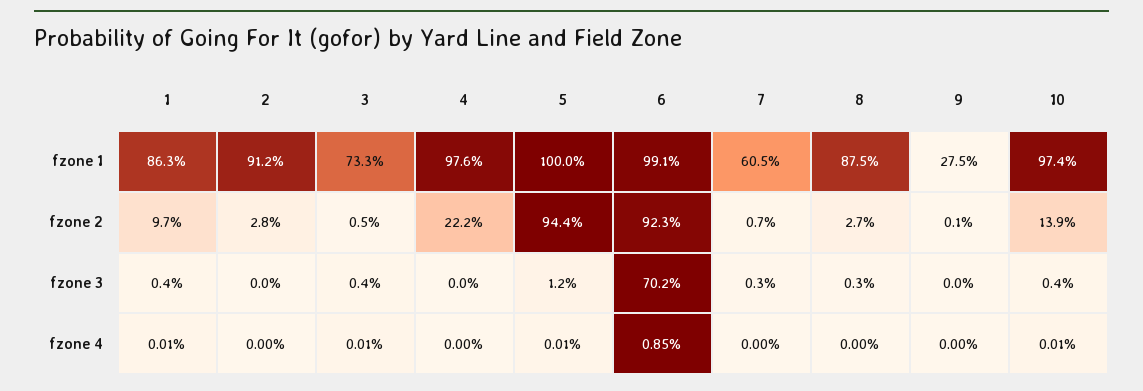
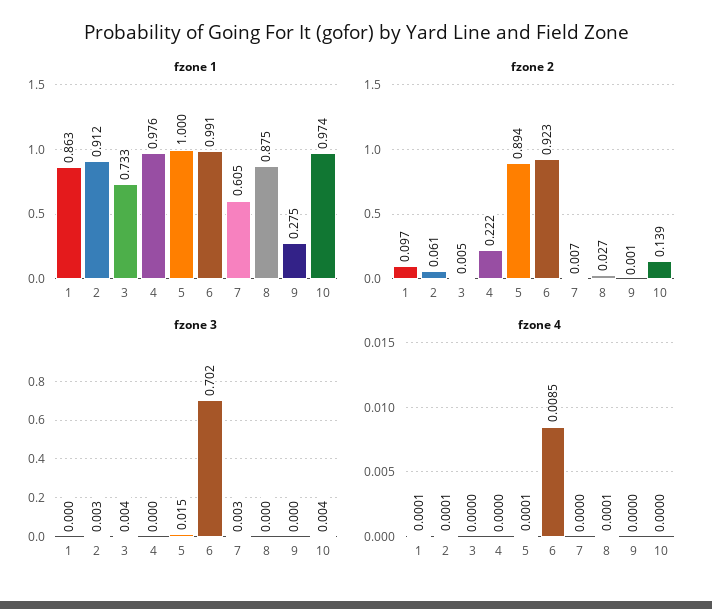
fzone 2, 2: 0.028 -> 0.061
fzone 2, 5: 0.944 -> 0.894
fzone 3, 1: 0.004 -> 0
fzone 3, 2: 0 -> 0.003
fzone 3, 5: 0.012 -> 0.015
fzone 3, 8: 0.003 -> 0
fzone 4, 2: 0 -> 0.0001
fzone 4, 3: 0.0001 -> 0
fzone 4, 8: 0 -> 0.0001
fzone 4, 10: 0.0001 -> 0

